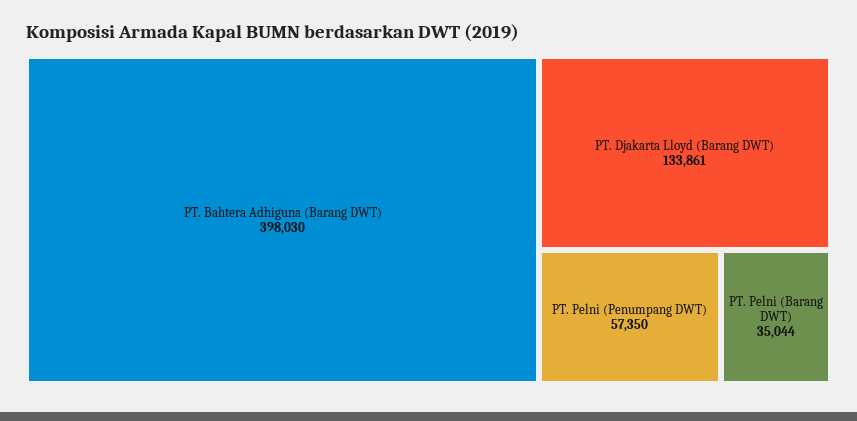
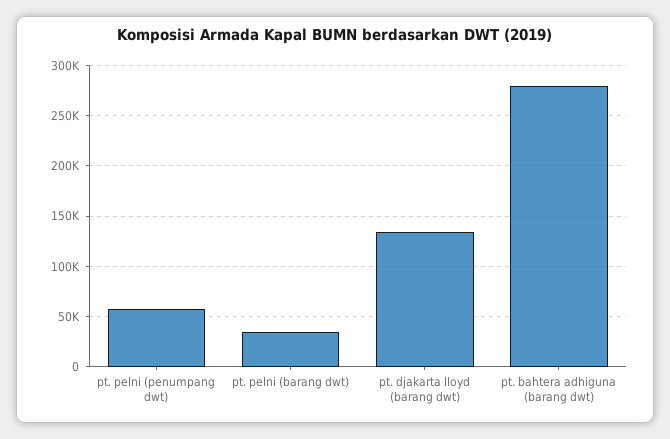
PT. Bahtera Adhiguna (Barang DWT): 398030 -> 280000

